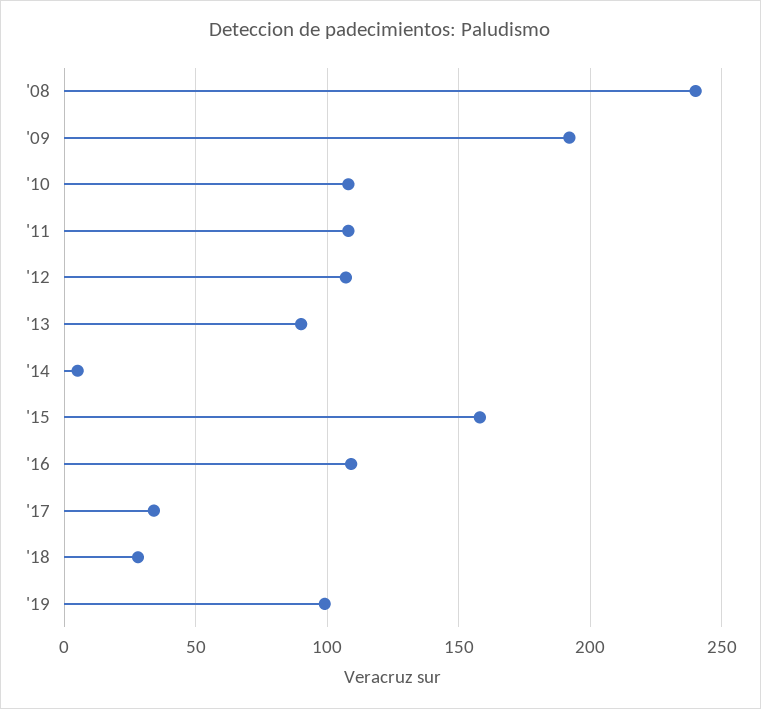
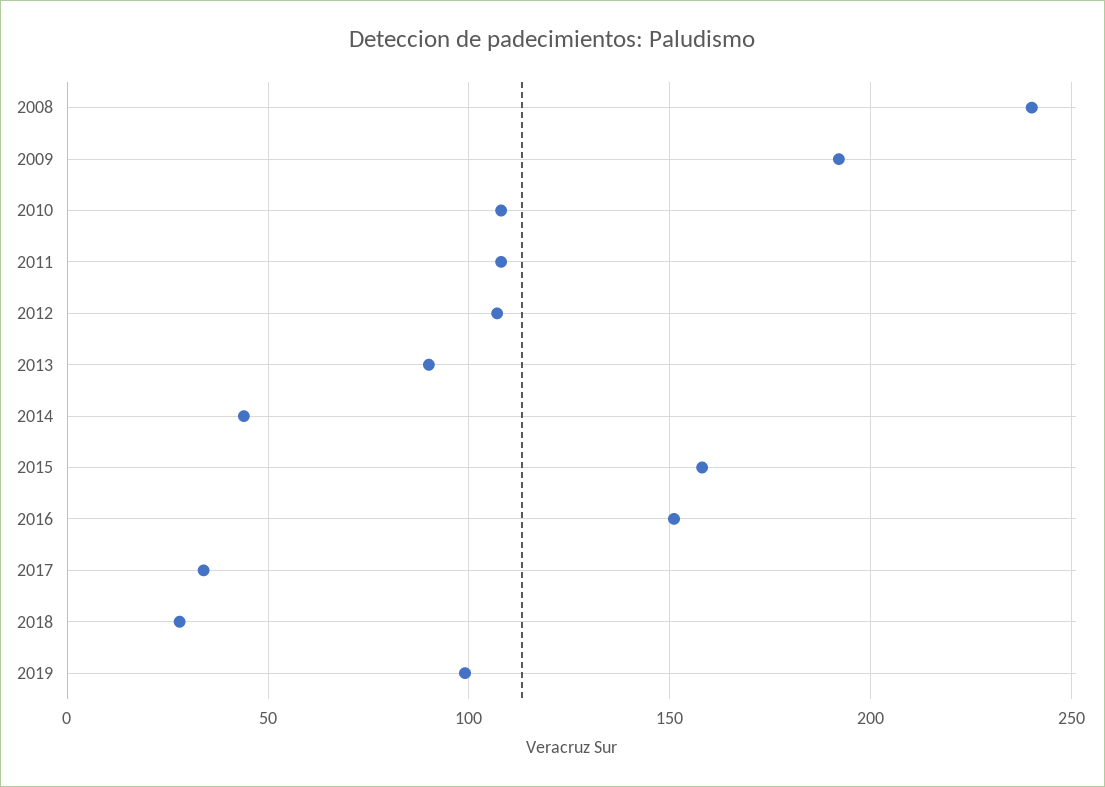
'14: 5 -> 45
'16: 110 -> 150

